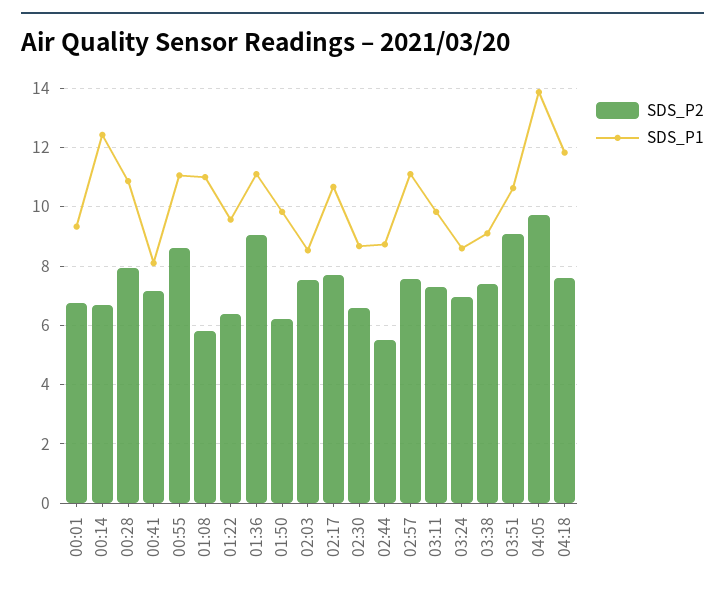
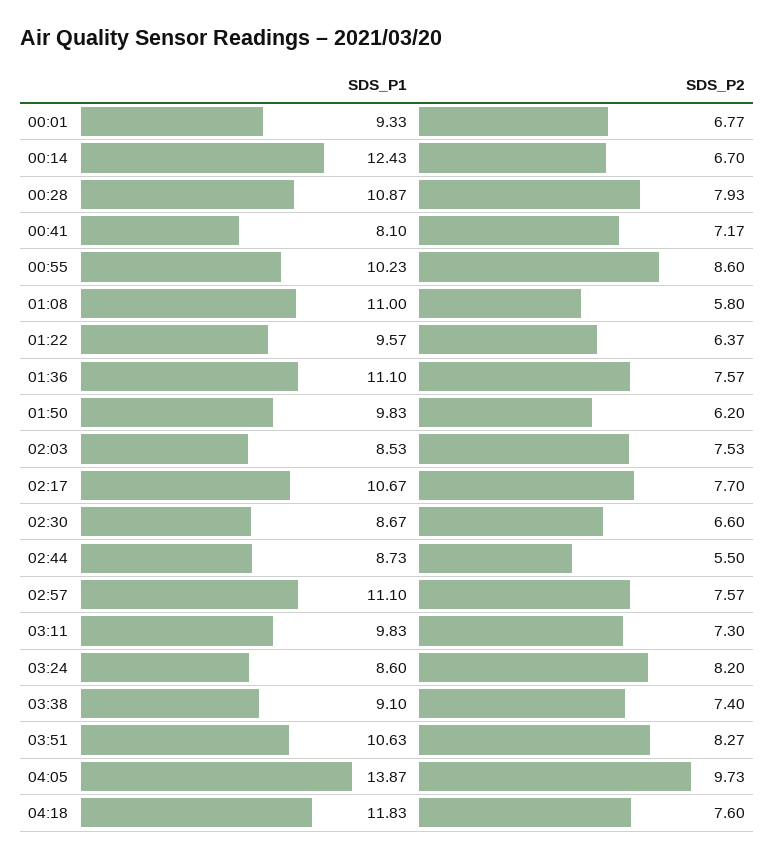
SDS_P1, 00:55: 11 -> 10.23
SDS_P2, 01:36: 9 -> 7.57
SDS_P2, 03:24: 7 -> 8.2
SDS_P2, 03:51: 9 -> 8.27

